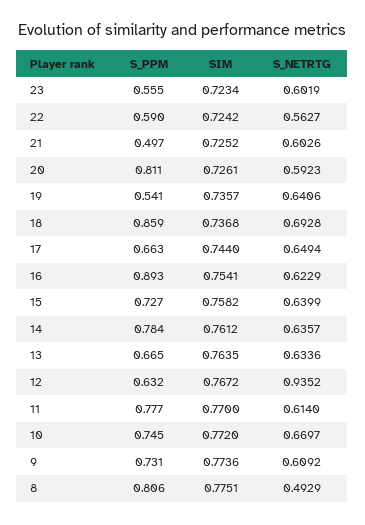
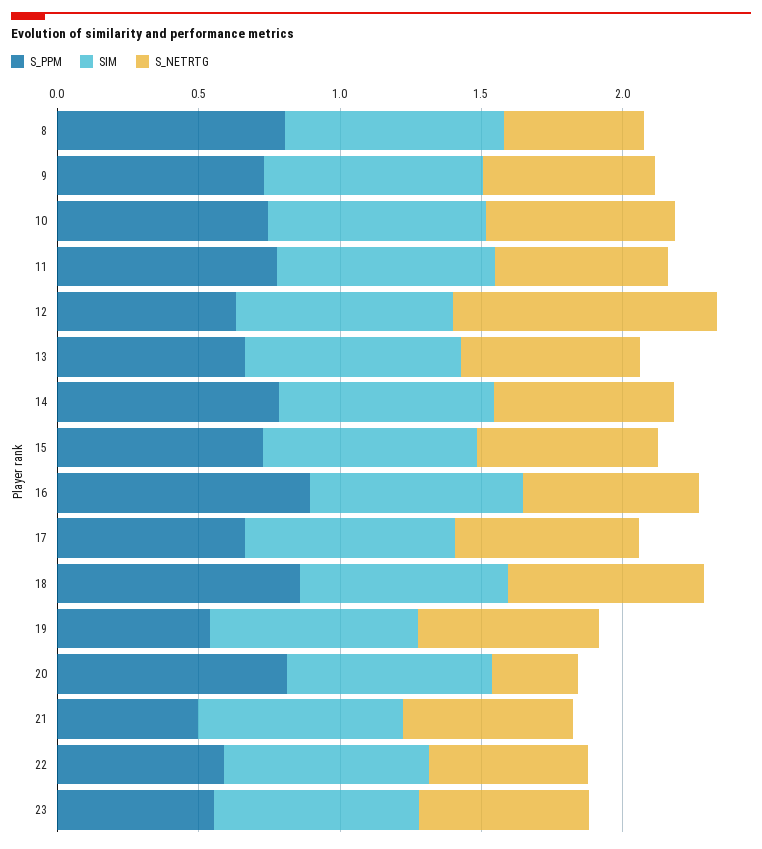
S_NETRTG, 20: 0.5923 -> 0.3

